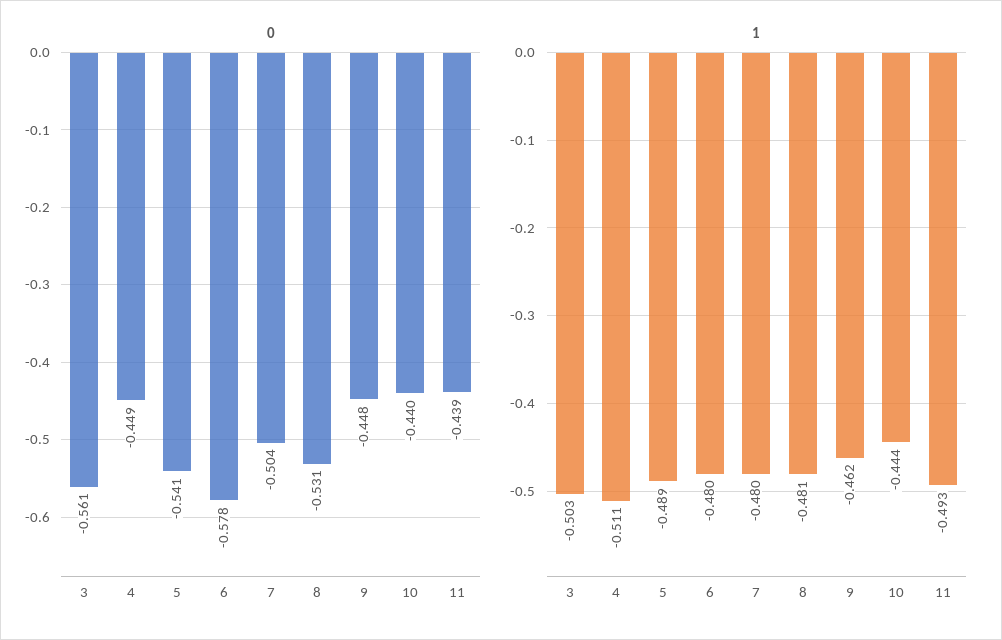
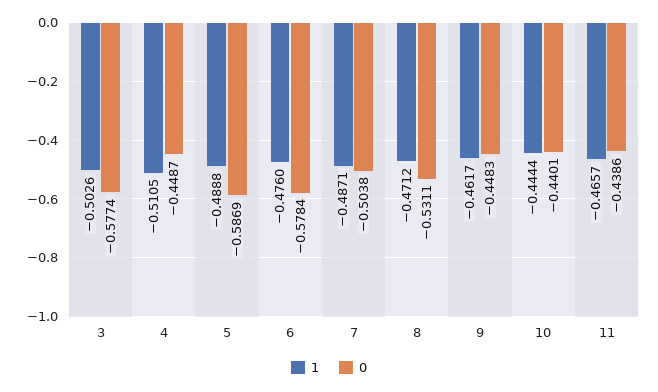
0, 3: -0.561 -> -0.5774
0, 5: -0.541 -> -0.5869
1, 6: -0.48 -> -0.476
1, 7: -0.48 -> -0.4871
1, 8: -0.481 -> -0.4712
1, 11: -0.493 -> -0.4657

